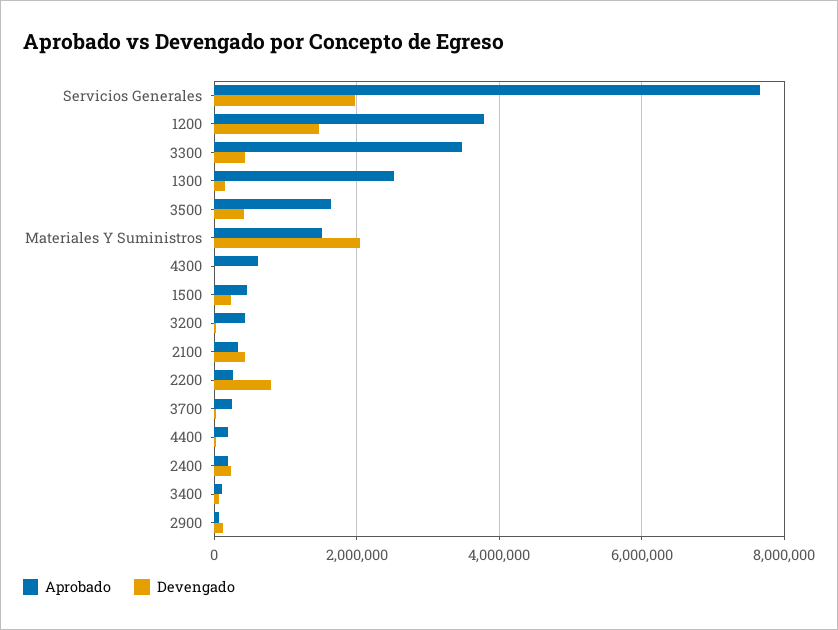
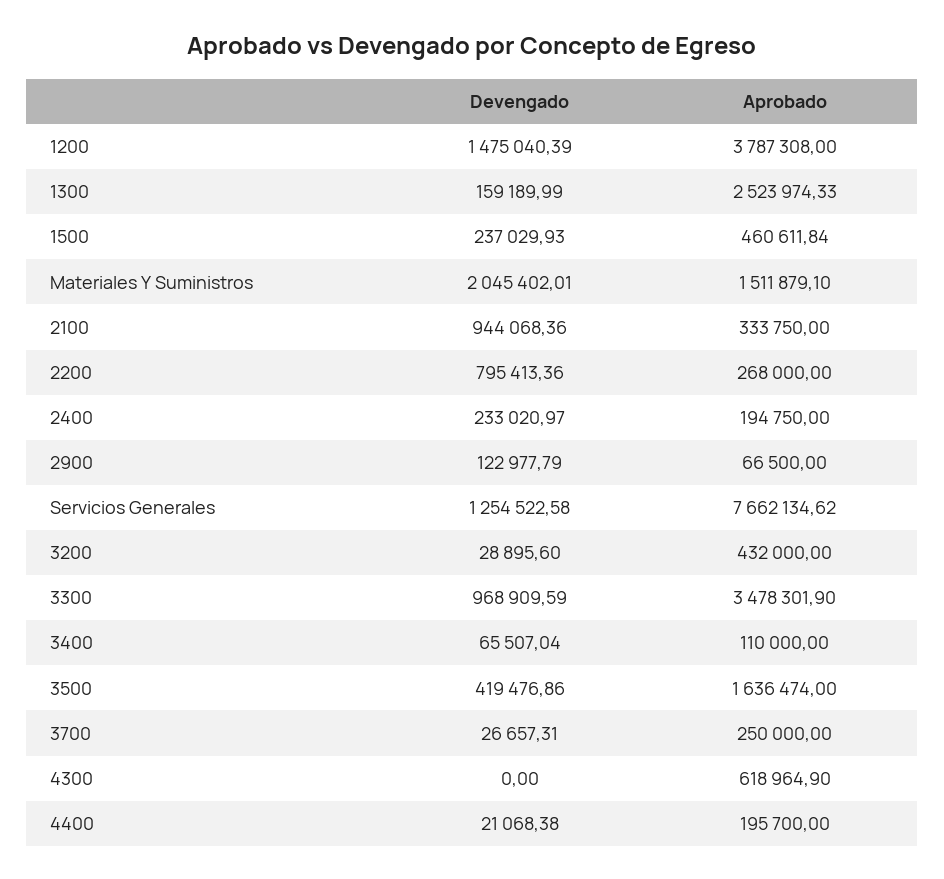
Devengado, Servicios Generales: 2000000 -> 1254522.58
Devengado, 3300: 400000 -> 968909.59
Devengado, 2100: 400000 -> 944068.36

